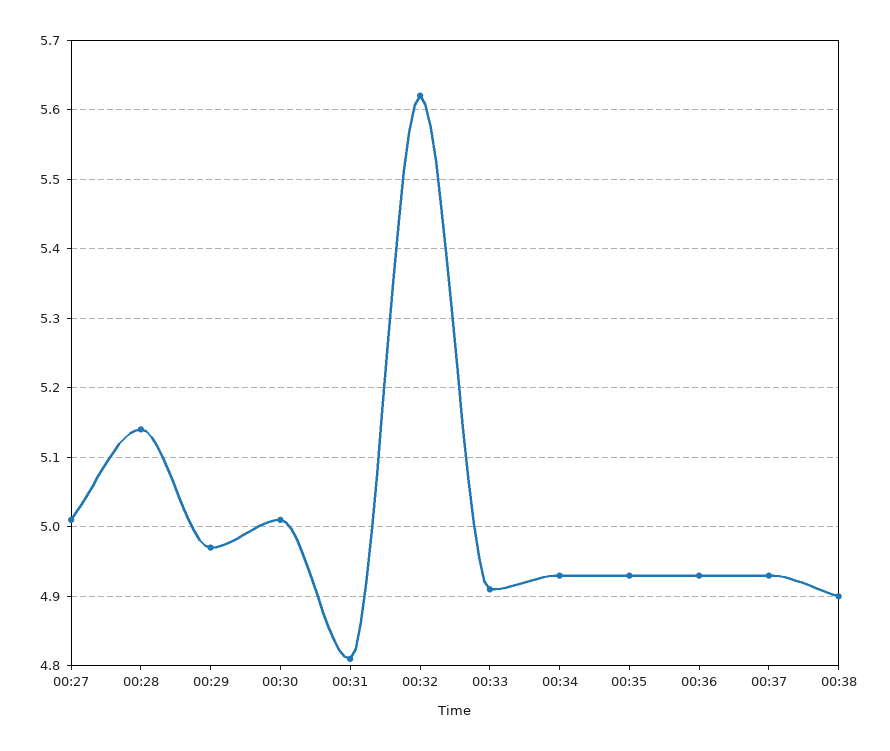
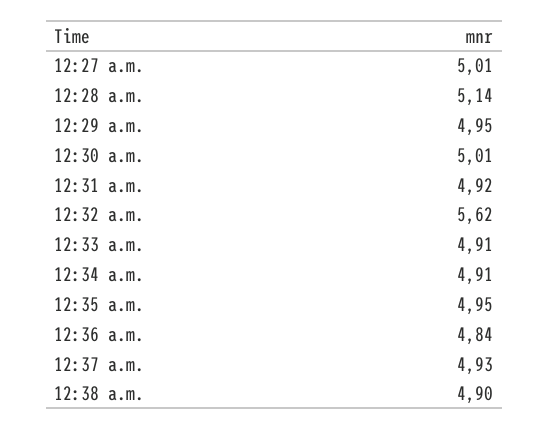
00:29: 4.97 -> 4.95
00:31: 4.81 -> 4.92
00:34: 4.93 -> 4.91
00:35: 4.93 -> 4.95
00:36: 4.93 -> 4.84

